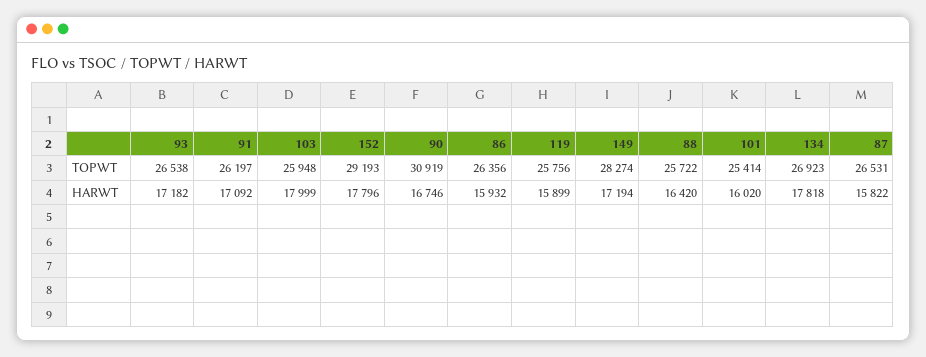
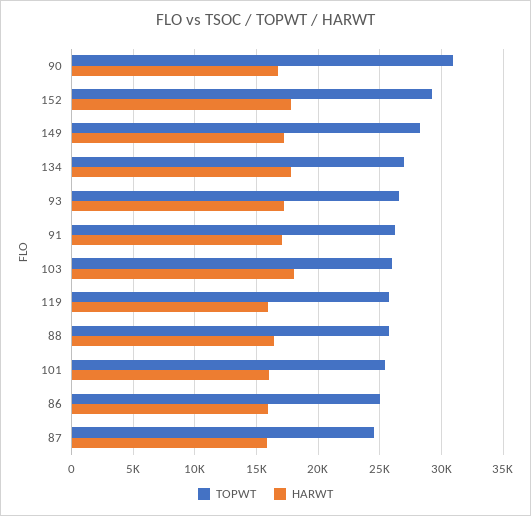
TOPWT, 86: 26356 -> 25000
TOPWT, 87: 26531 -> 24500

